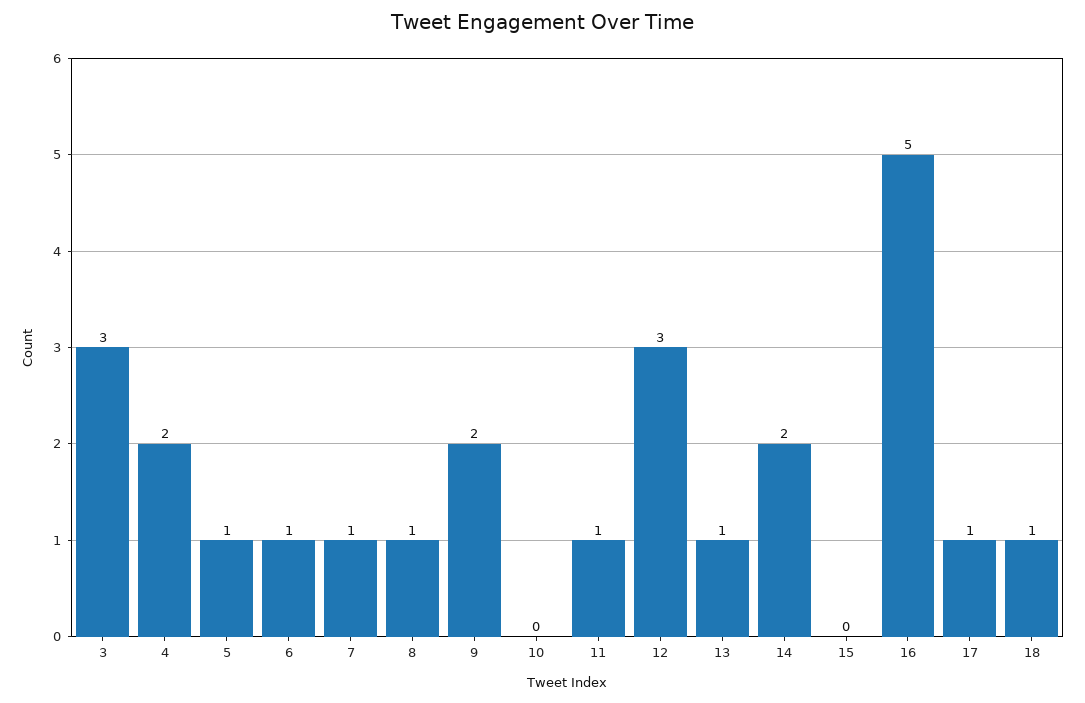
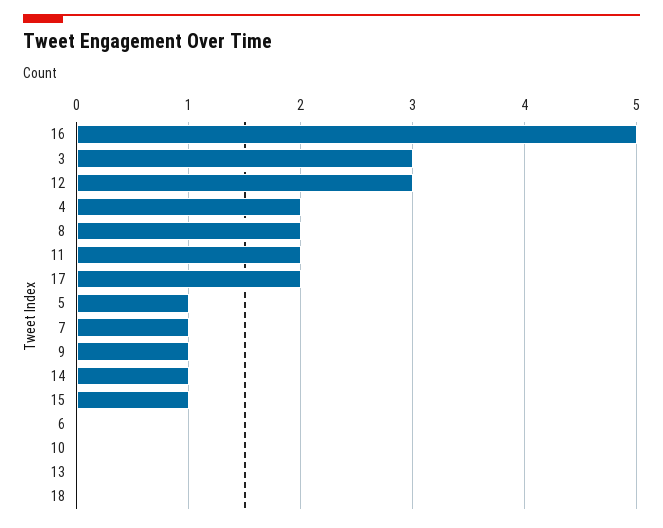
6: 1 -> 0
8: 1 -> 2
9: 2 -> 1
11: 1 -> 2
13: 1 -> 0
14: 2 -> 1
15: 0 -> 1
17: 1 -> 2
18: 1 -> 0

